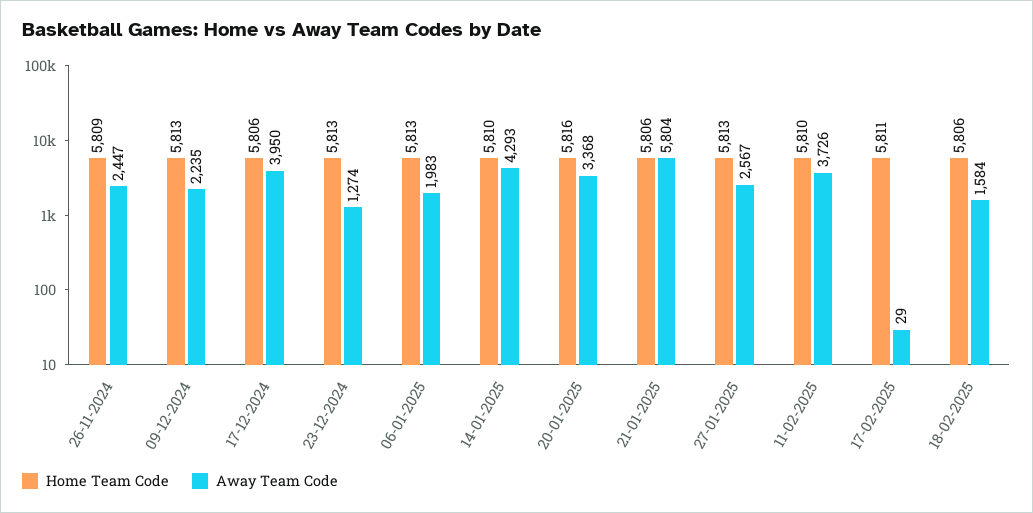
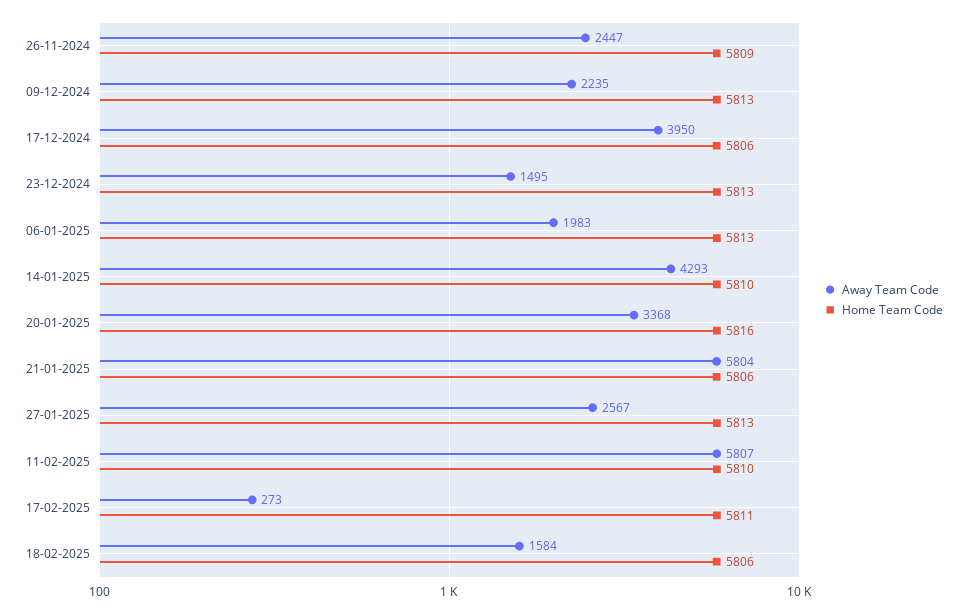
Away Team Code, 23-12-2024: 1274 -> 1495
Away Team Code, 11-02-2025: 3726 -> 5807
Away Team Code, 17-02-2025: 29 -> 273

